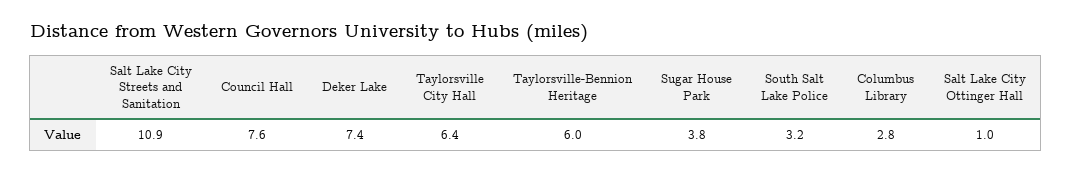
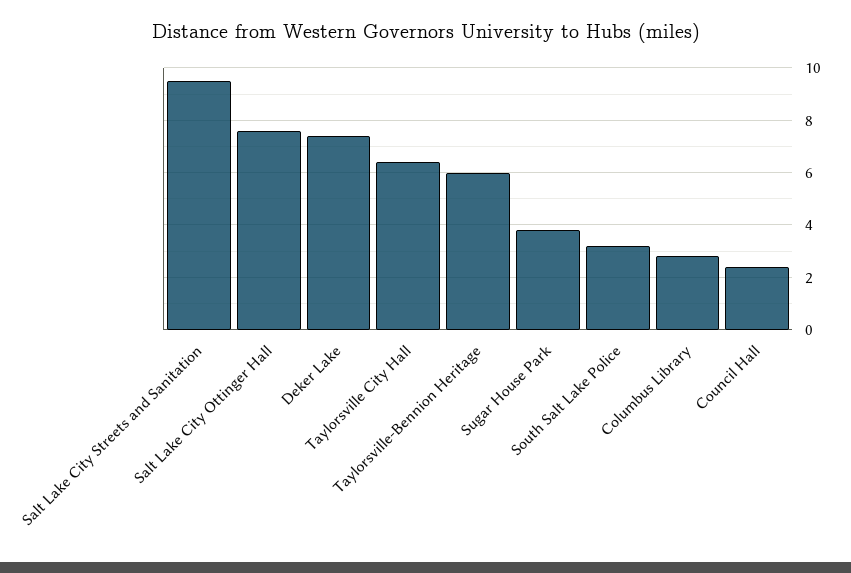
Salt Lake City Streets and Sanitation: 10.9 -> 9.5
Council Hall: 7.6 -> 2.5
Salt Lake City Ottinger Hall: 1 -> 7.5

